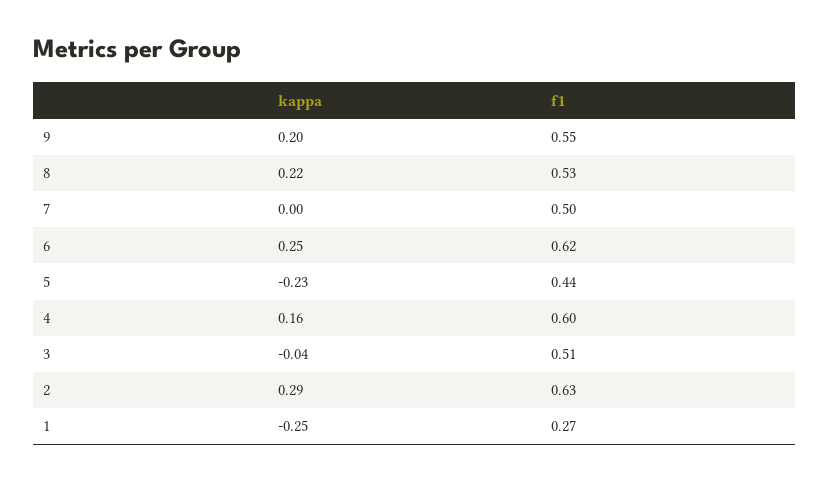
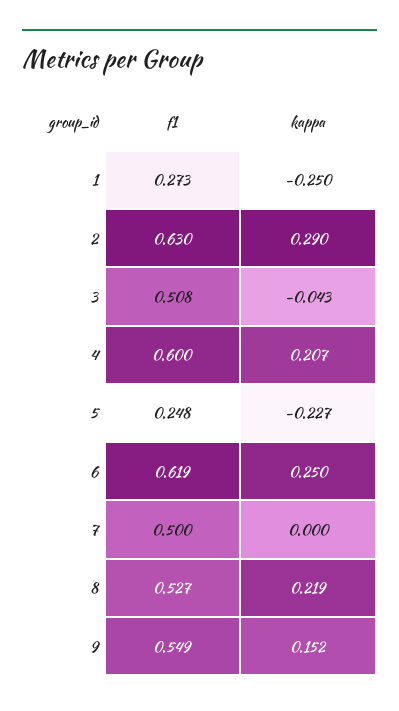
kappa, 9: 0.2 -> 0.152
f1, 5: 0.44 -> 0.248
kappa, 4: 0.16 -> 0.207

